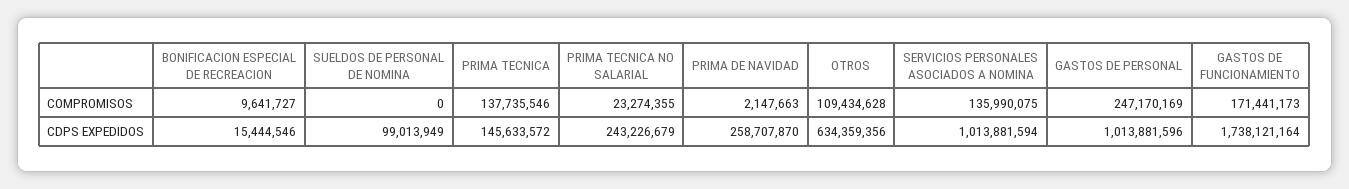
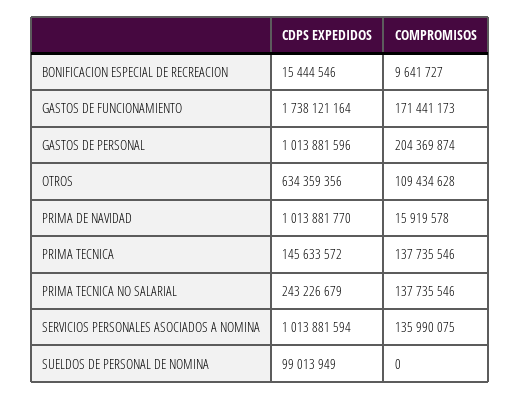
PRIMA TECNICA NO SALARIAL, COMPROMISOS: 23274355 -> 137735546
PRIMA DE NAVIDAD, COMPROMISOS: 2147663 -> 15919578
GASTOS DE PERSONAL, COMPROMISOS: 247170169 -> 204369874
PRIMA DE NAVIDAD, CDPS EXPEDIDOS: 258707870 -> 1013881770

